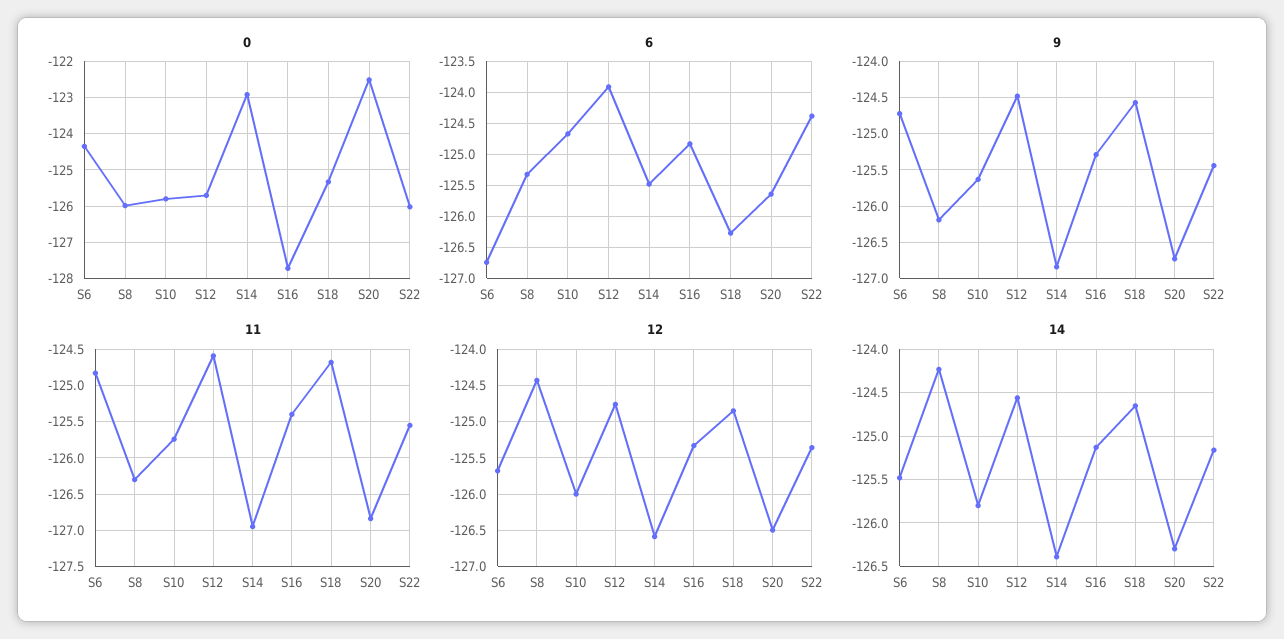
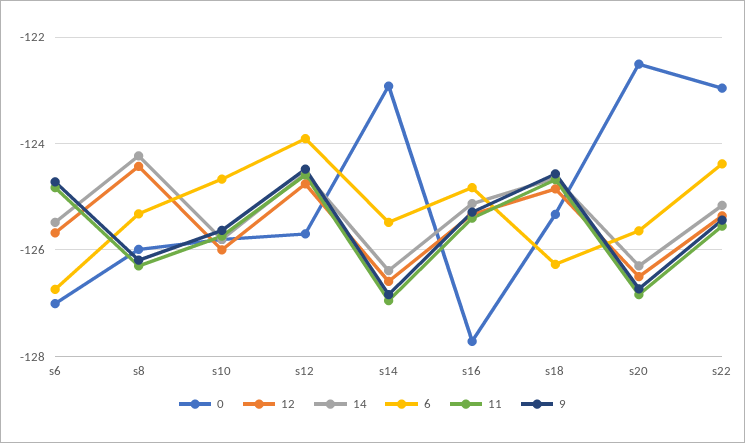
0, S6: -124.4 -> -127
0, S22: -126 -> -123

